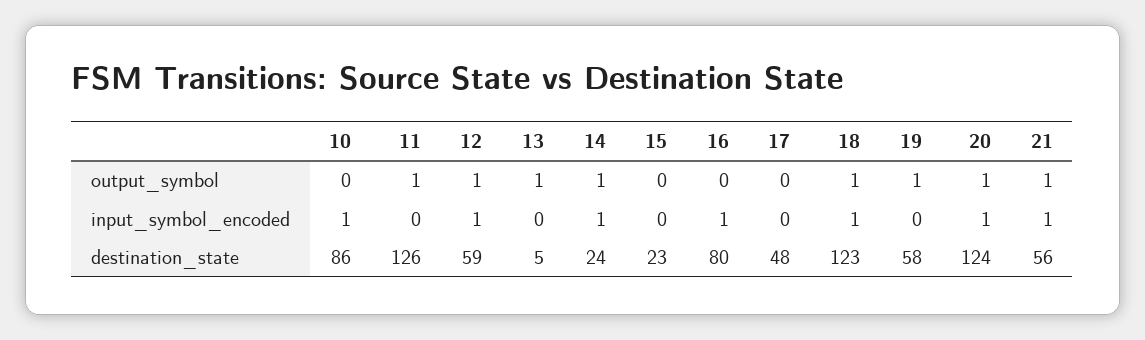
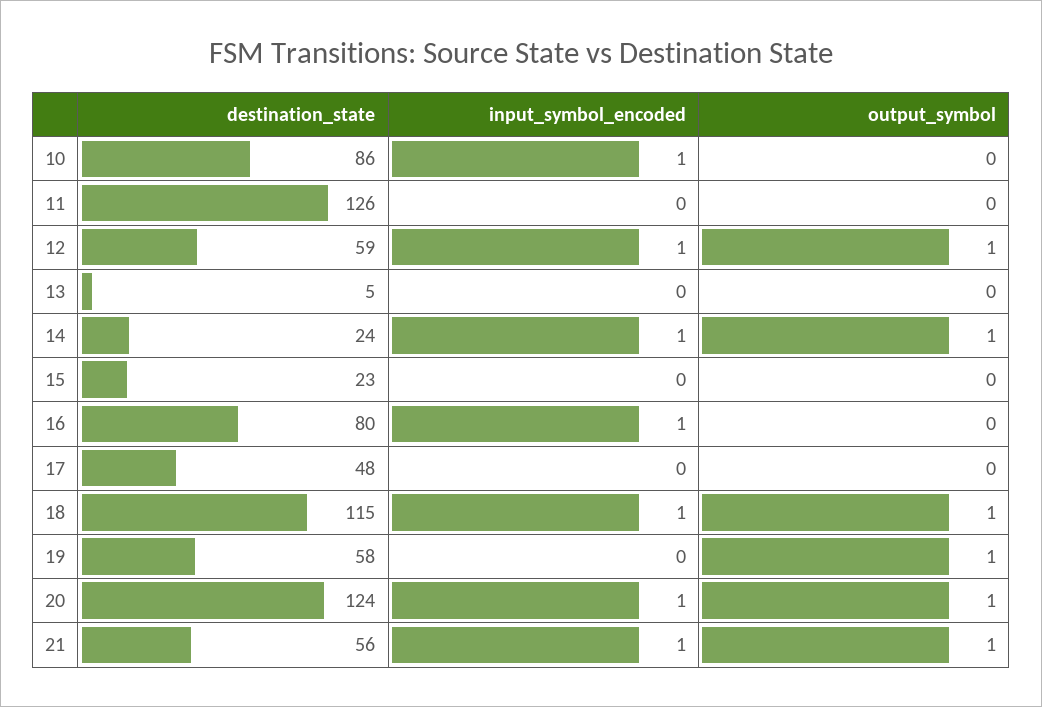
11, output_symbol: 1 -> 0
13, output_symbol: 1 -> 0
18, destination_state: 123 -> 115

